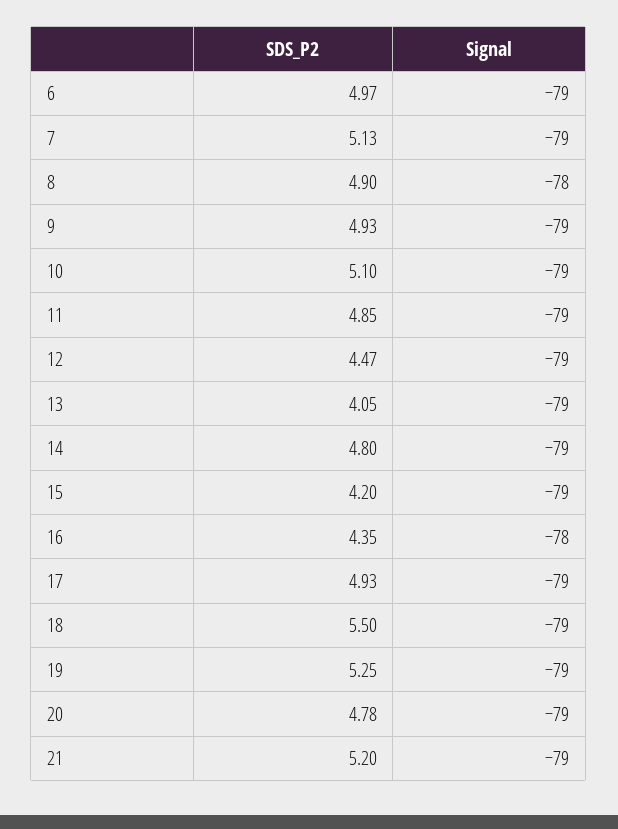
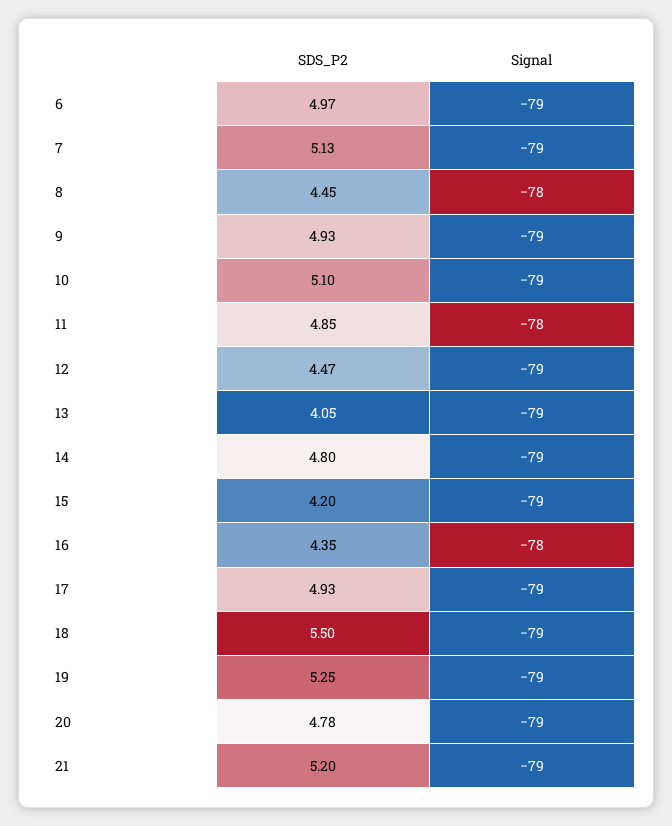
SDS_P2, 8: 4.9 -> 4.45
Signal, 11: -79 -> -78

